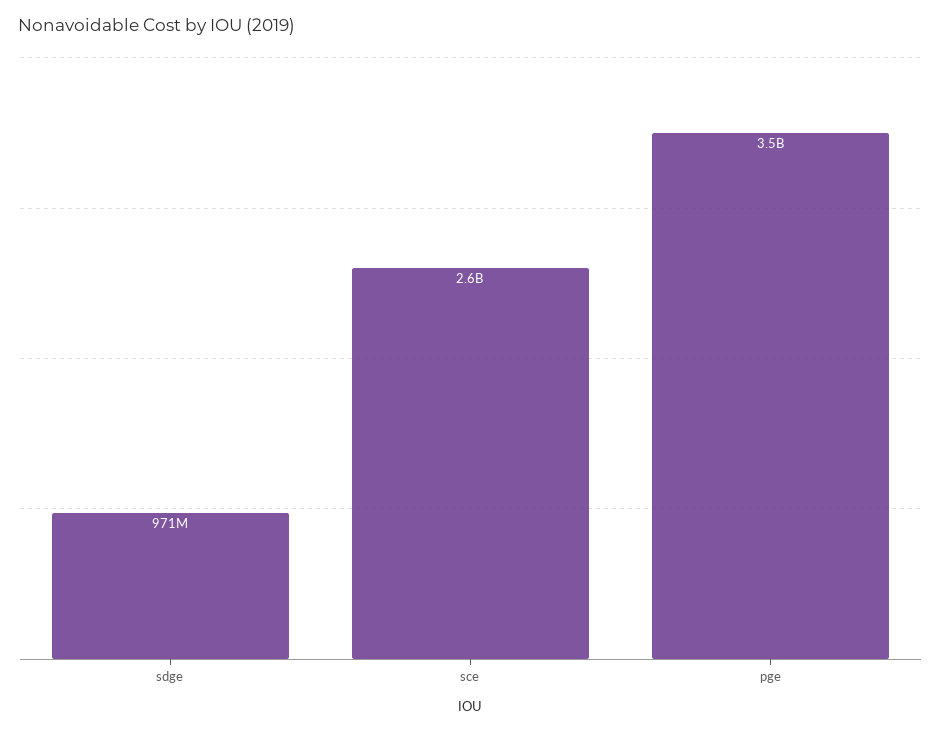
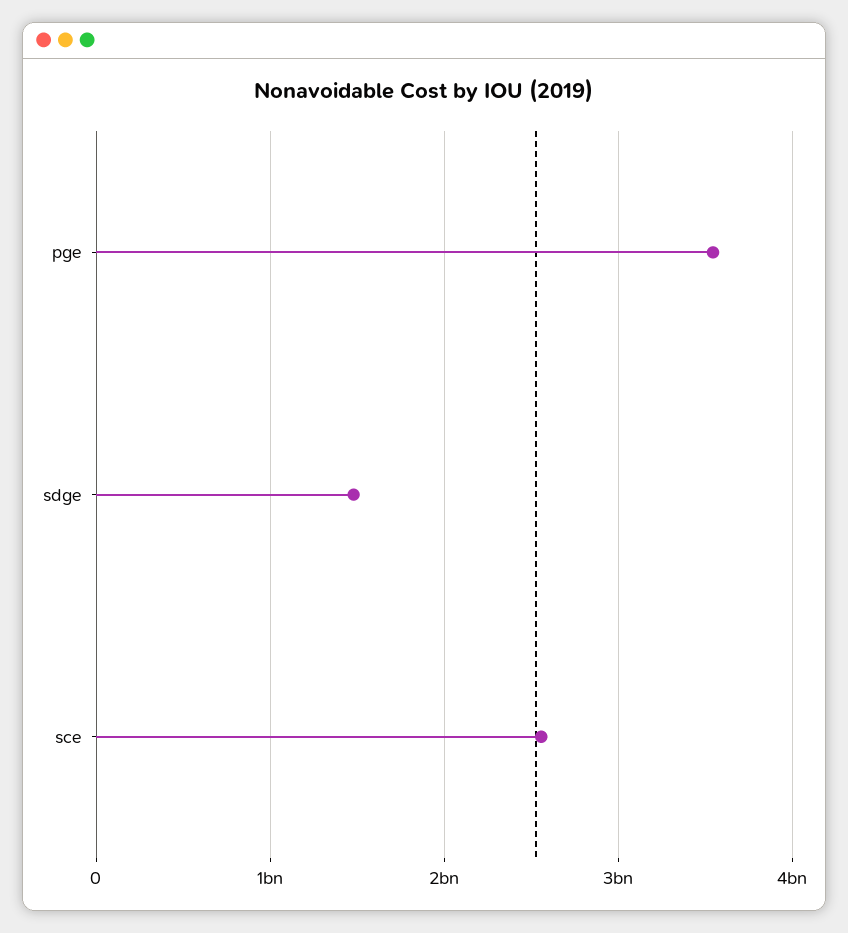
sdge: 971000000 -> 1500000000

